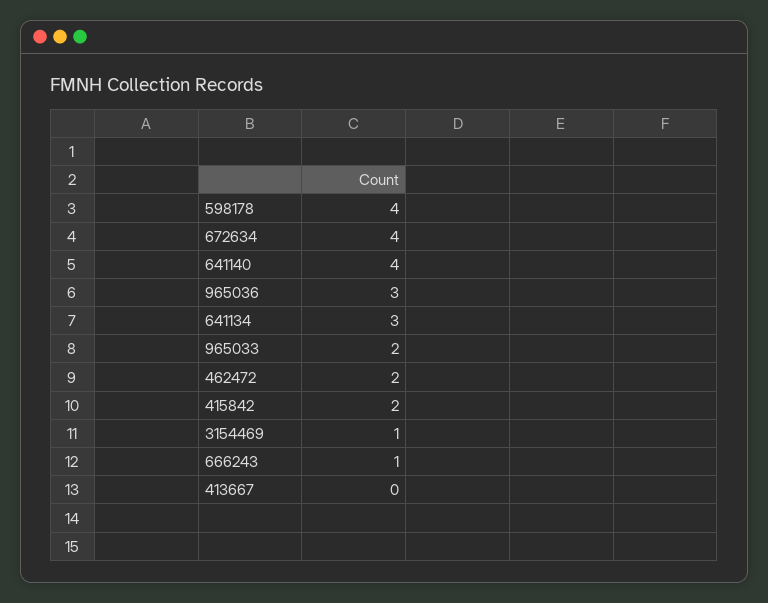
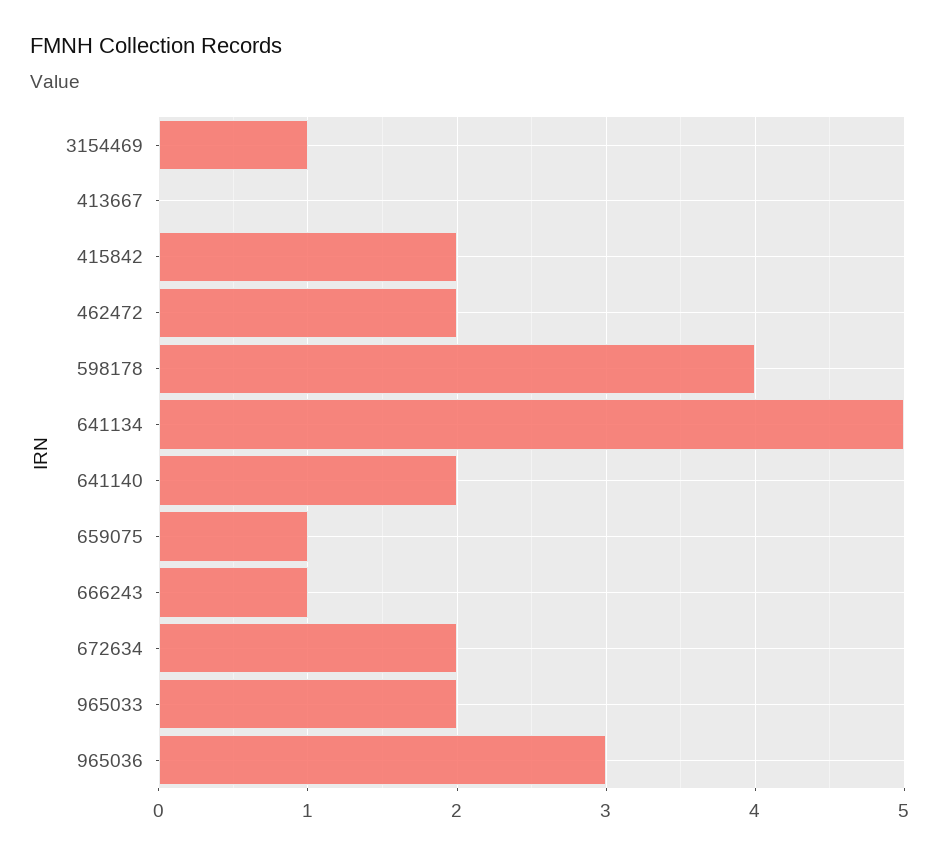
672634: 4 -> 2
641140: 4 -> 2
641134: 3 -> 5
659075: none -> 1

